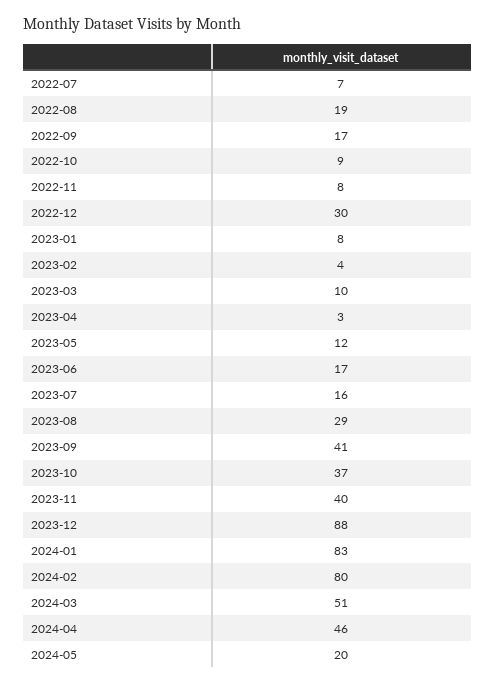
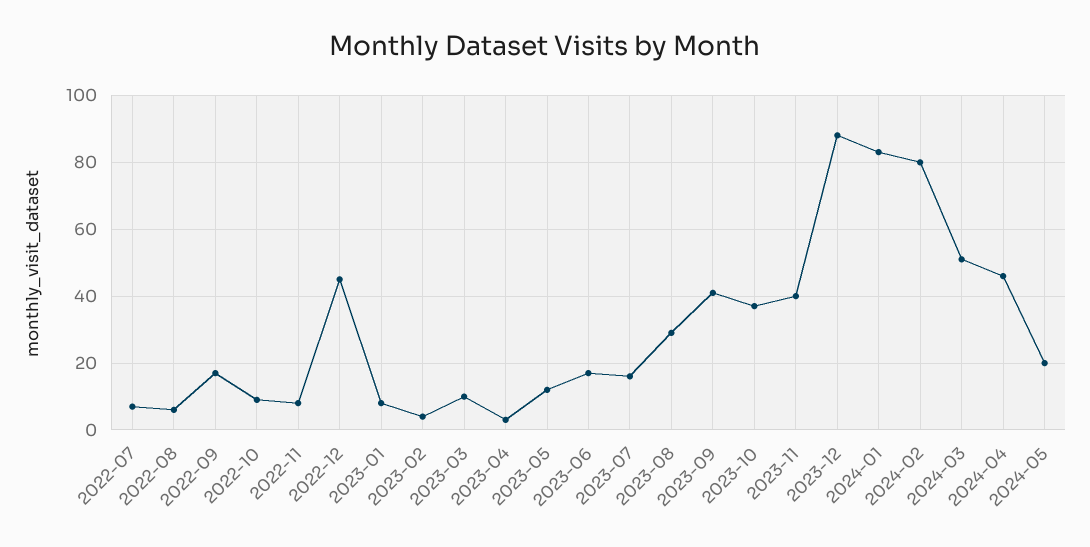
2022-08: 19 -> 5
2022-12: 30 -> 45

